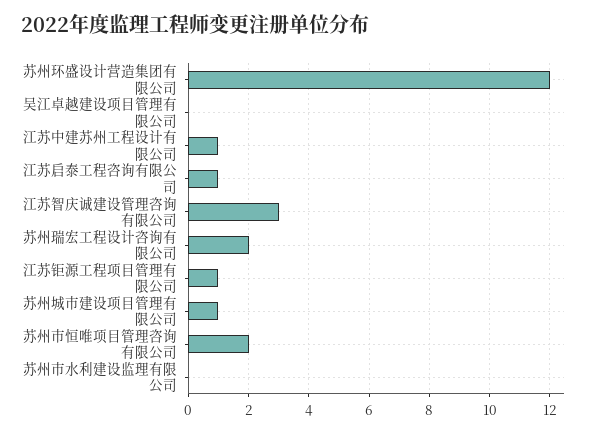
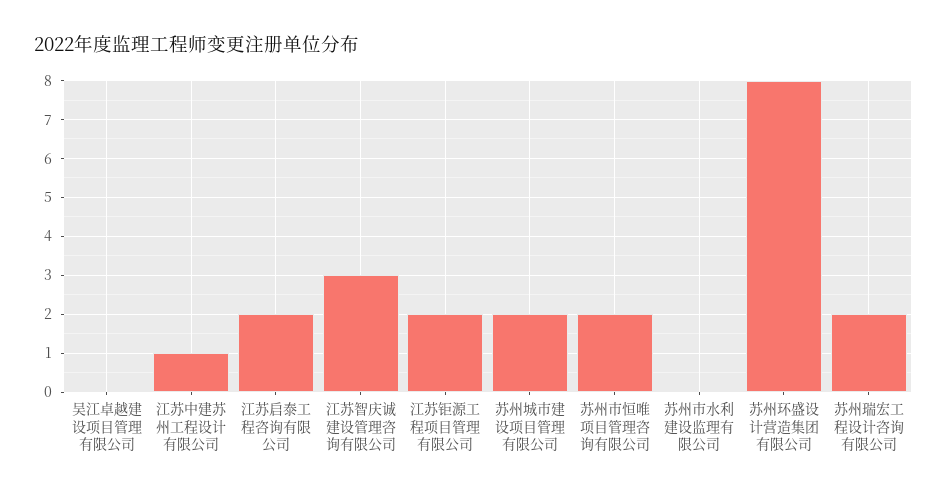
苏州环盛设计营造集团有限公司: 12 -> 8
江苏启泰工程咨询有限公司: 1 -> 2
江苏钜源工程项目管理有限公司: 1 -> 2
苏州城市建设项目管理有限公司: 1 -> 2

